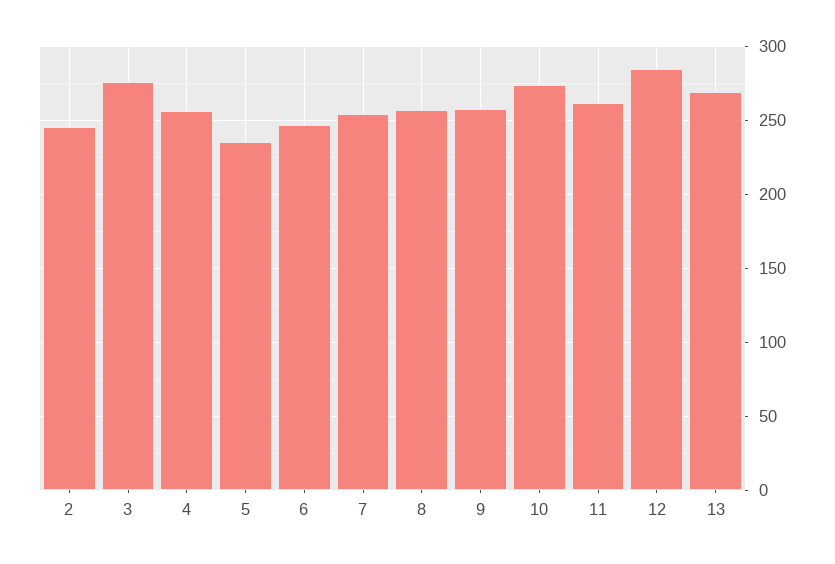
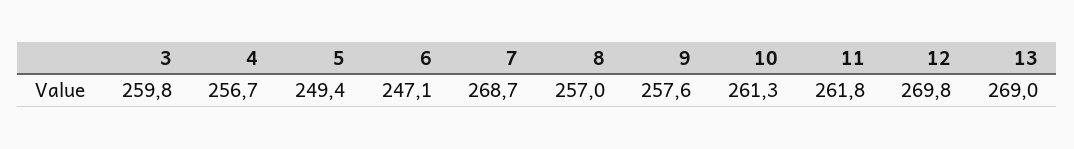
2: 245 -> none
3: 275 -> 259.8
5: 235 -> 249.4
7: 255 -> 268.7
10: 275 -> 261.3
12: 285 -> 269.8

